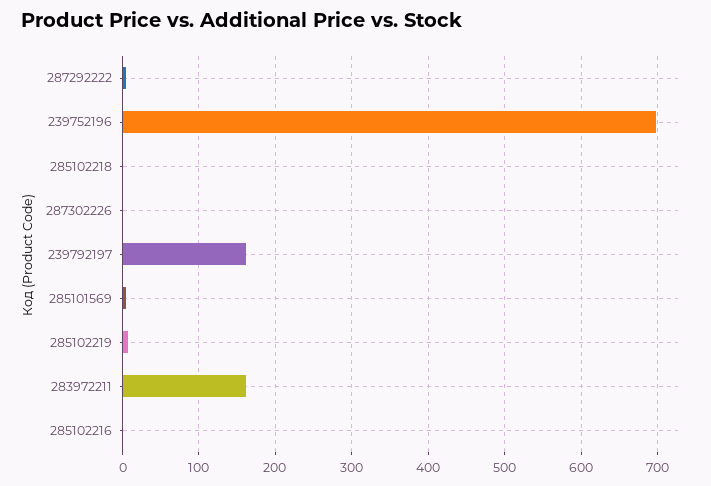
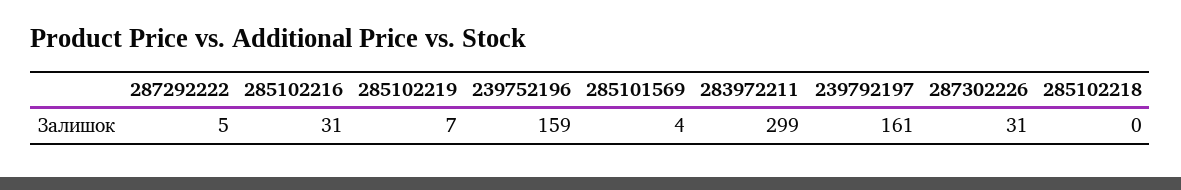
239752196: 700 -> 159
287302226: 0 -> 31
283972211: 160 -> 299
285102216: 0 -> 31

